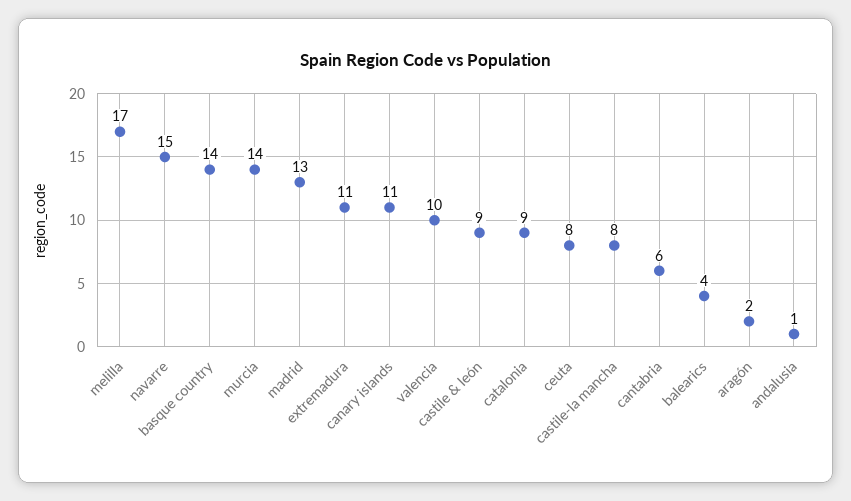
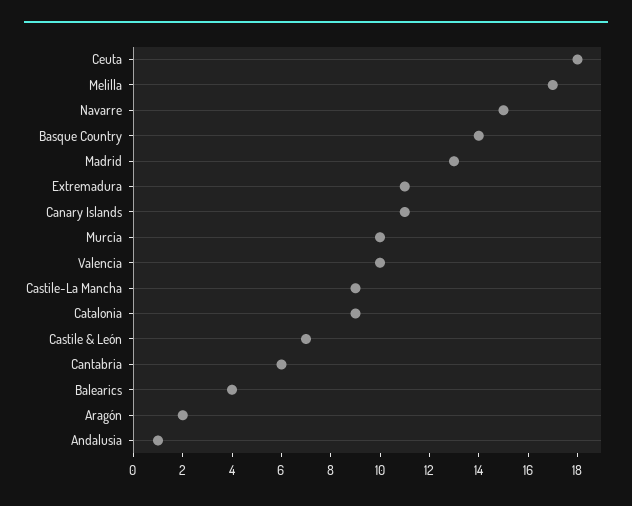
murcia: 14 -> 10
castile & león: 9 -> 7
ceuta: 8 -> 18
castile-la mancha: 8 -> 9

